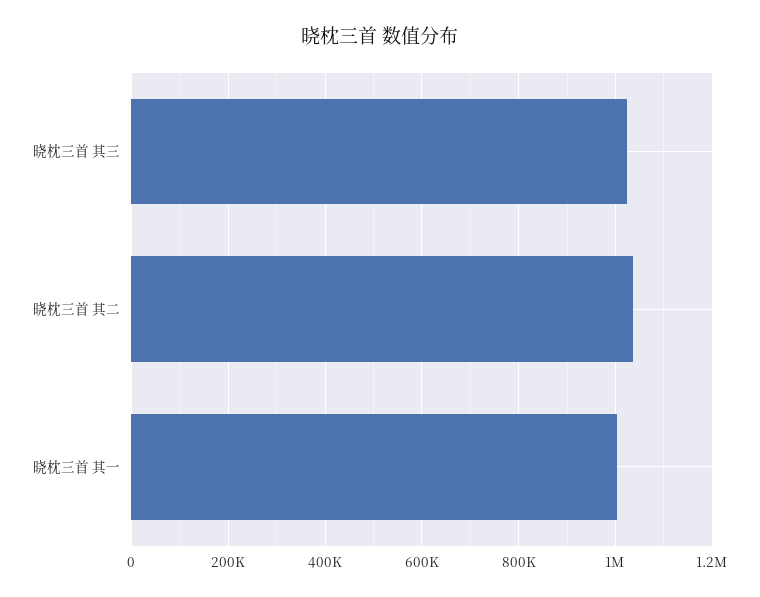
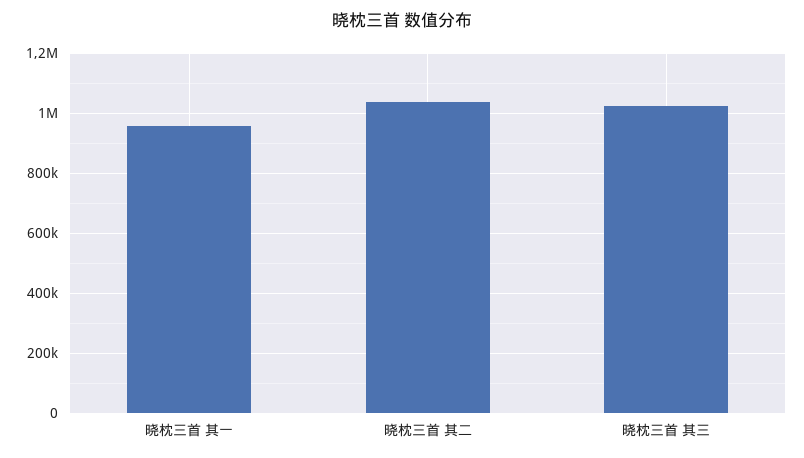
晓枕三首 其一: 1000000 -> 960000

